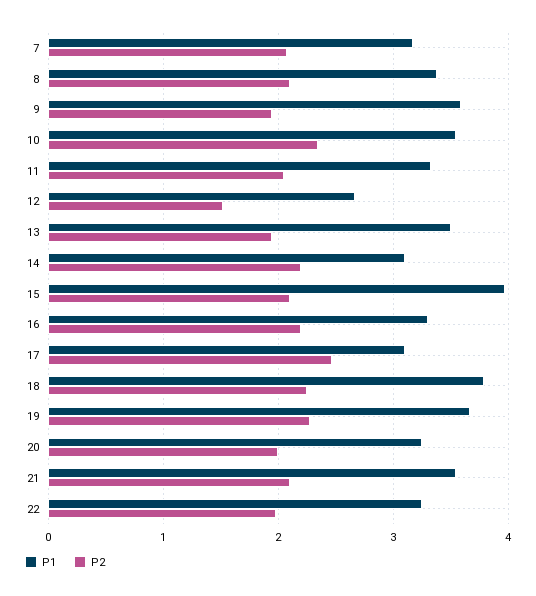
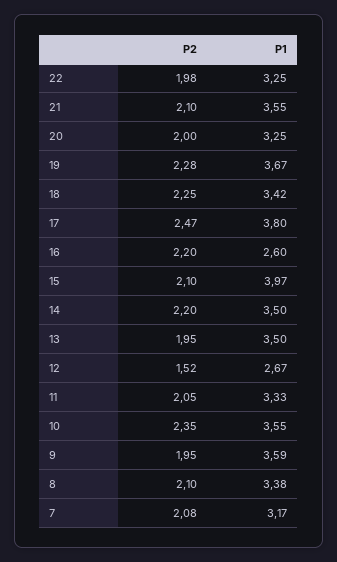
P1, 14: 3.1 -> 3.5
P1, 16: 3.3 -> 2.6
P1, 17: 3.1 -> 3.8
P1, 18: 3.8 -> 3.42

